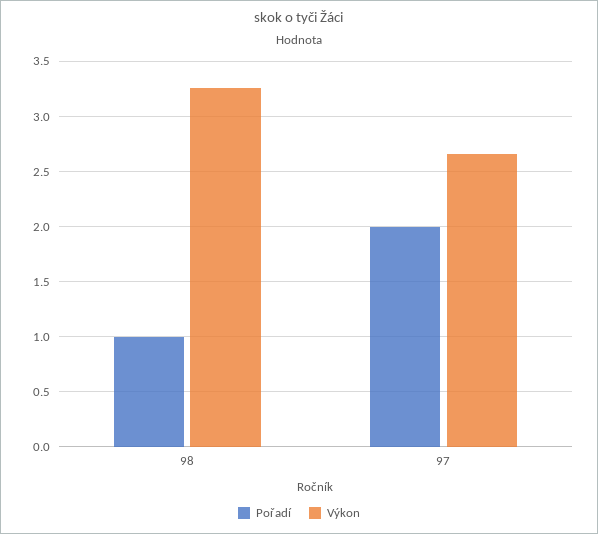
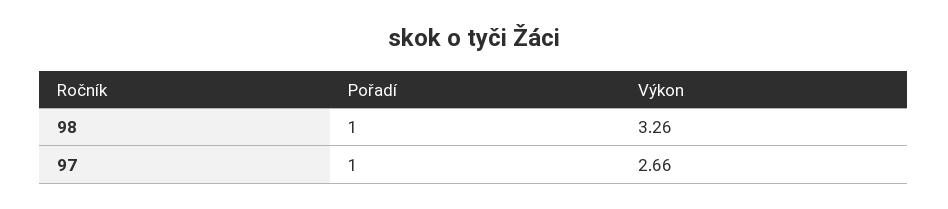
Pořadí, 97: 2 -> 1

